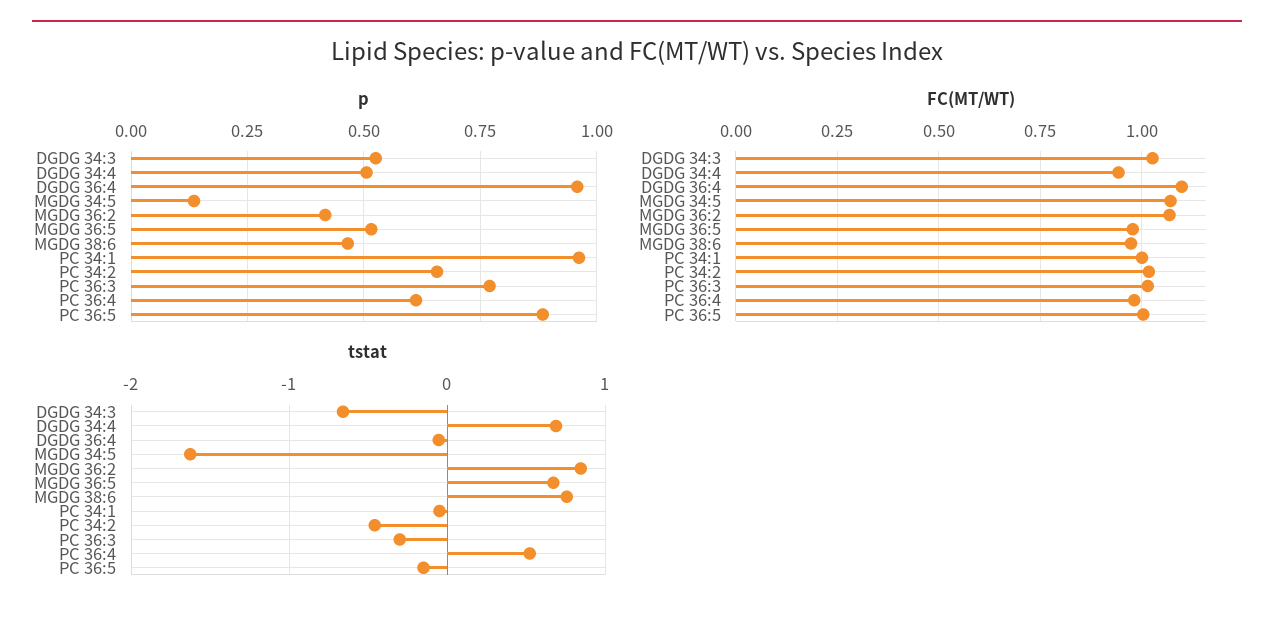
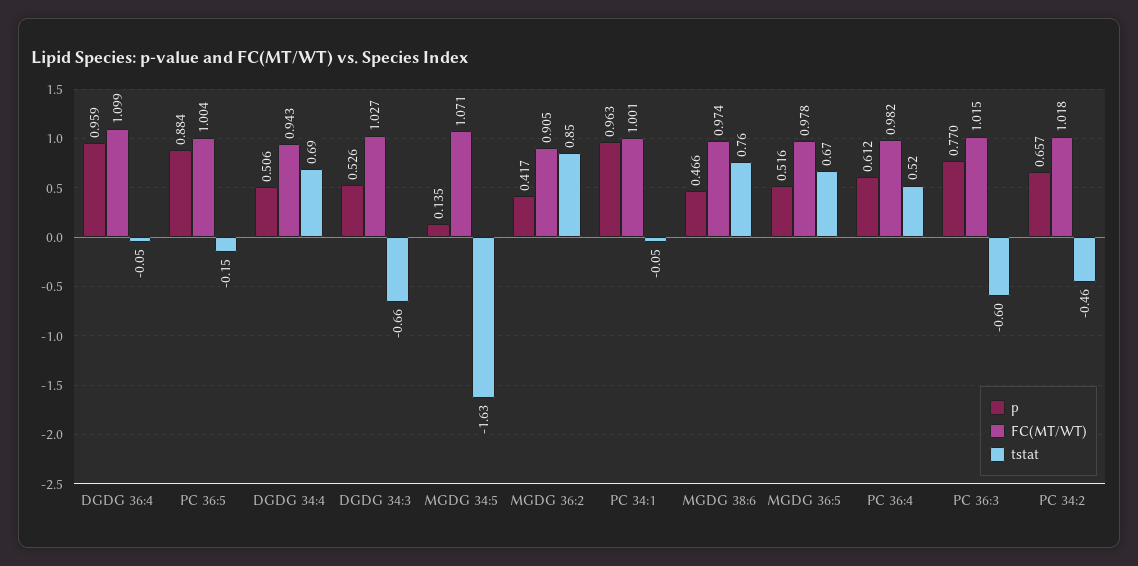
FC(MT/WT), MGDG 36:2: 1.075 -> 0.905
tstat, PC 36:3: -0.3 -> -0.6

